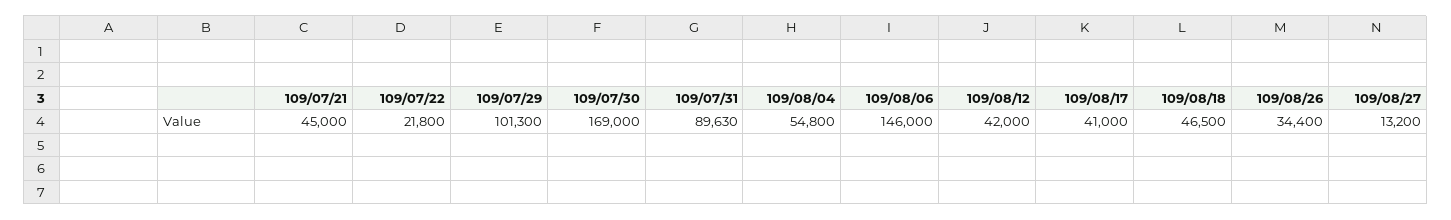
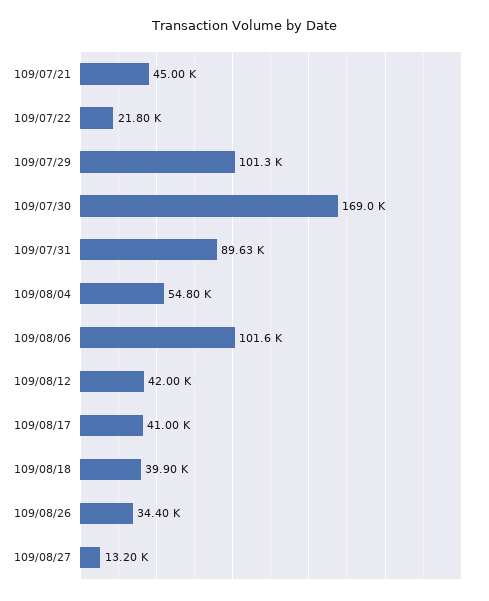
109/08/06: 146000 -> 101600
109/08/18: 46500 -> 39900

